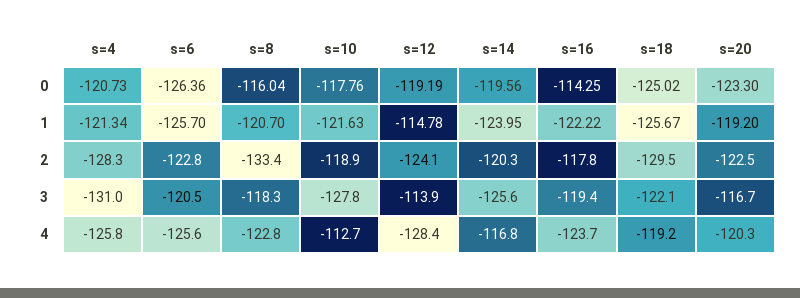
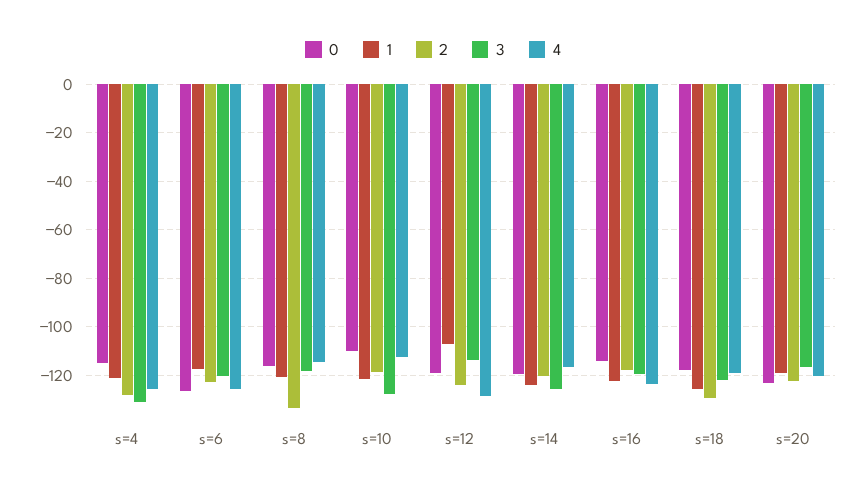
0, s=4: -120.73 -> -115
0, s=10: -117.76 -> -110
0, s=18: -125.02 -> -117.5
1, s=6: -125.7 -> -117.5
1, s=12: -114.78 -> -107.5
4, s=8: -122.8 -> -115

